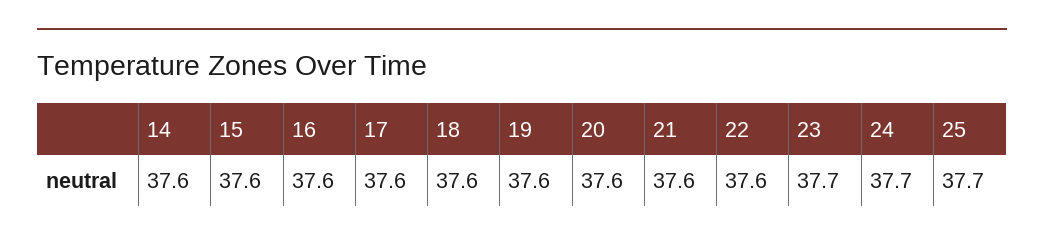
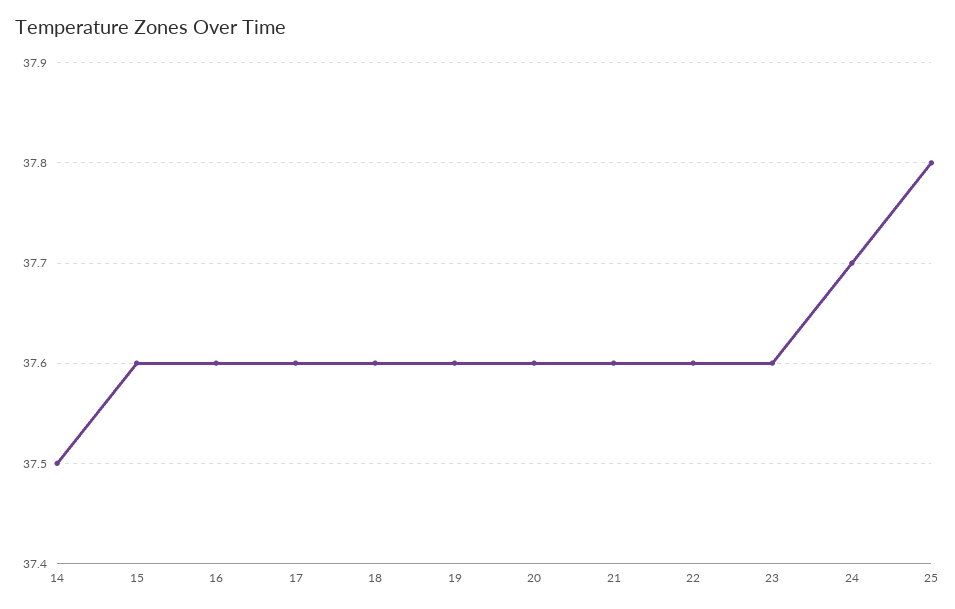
14: 37.6 -> 37.5
23: 37.7 -> 37.6
25: 37.7 -> 37.8

